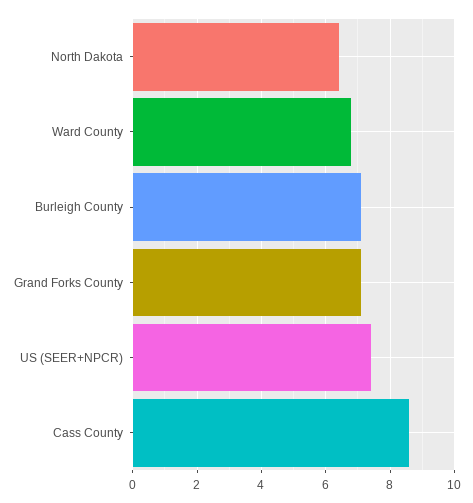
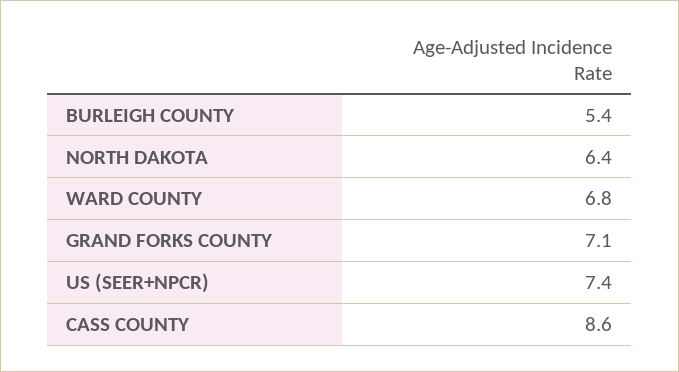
Burleigh County: 7 -> 5.4

